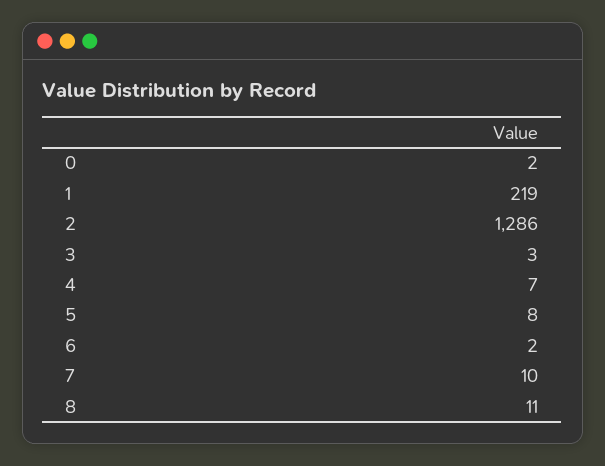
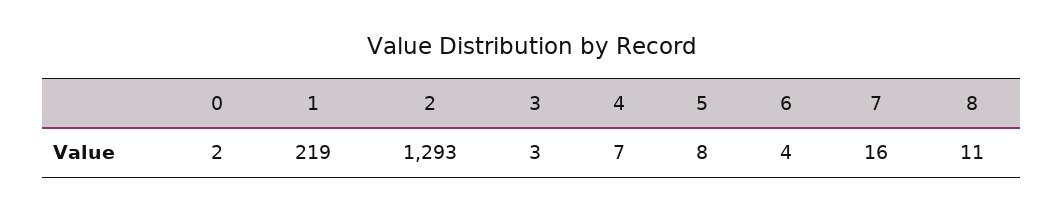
2: 1286 -> 1293
6: 2 -> 4
7: 10 -> 16

